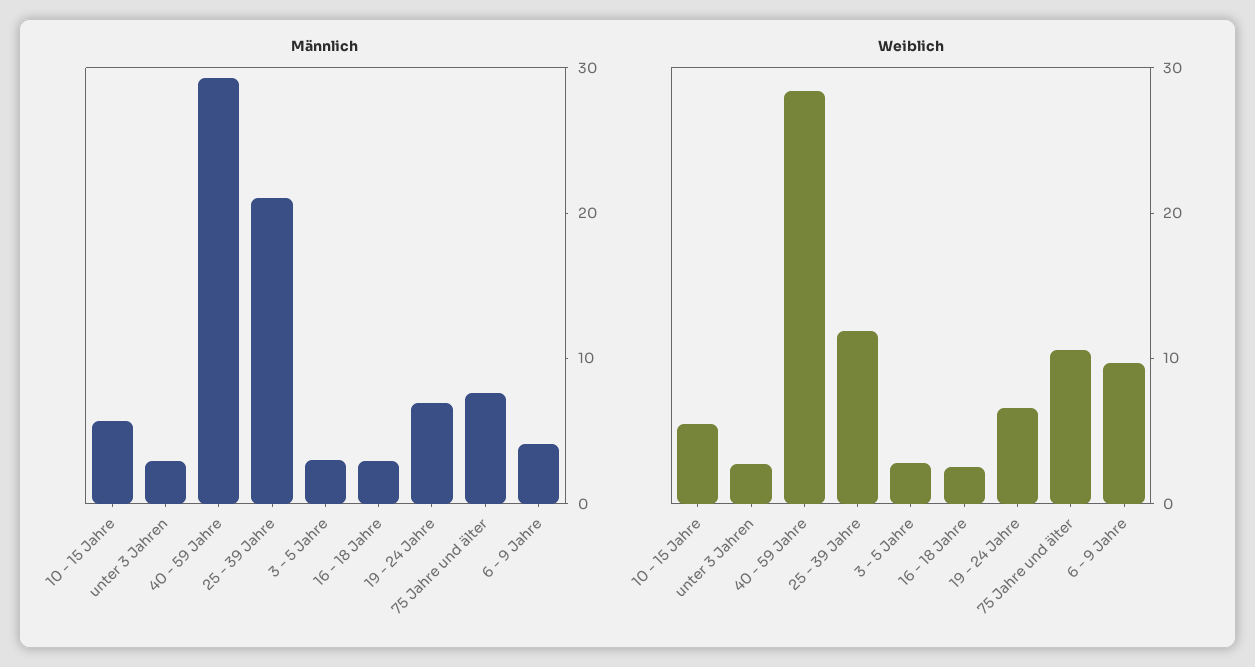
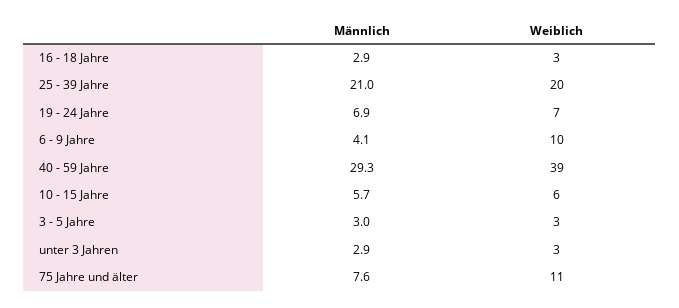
Weiblich, 40 - 59 Jahre: 28 -> 39
Weiblich, 25 - 39 Jahre: 12 -> 20

